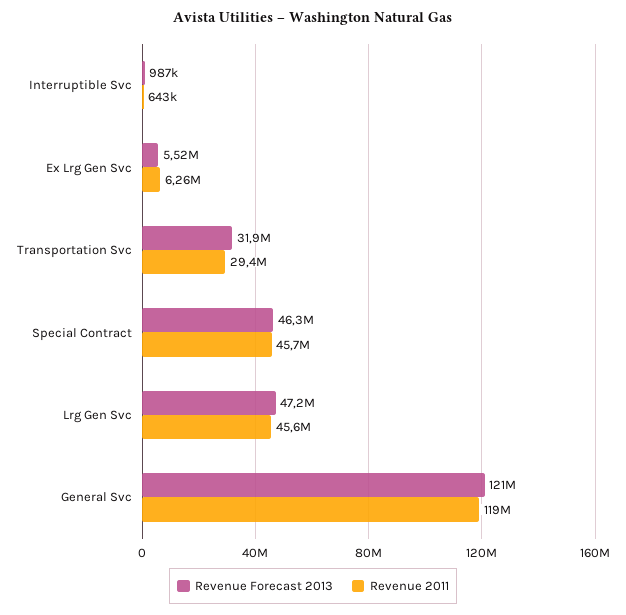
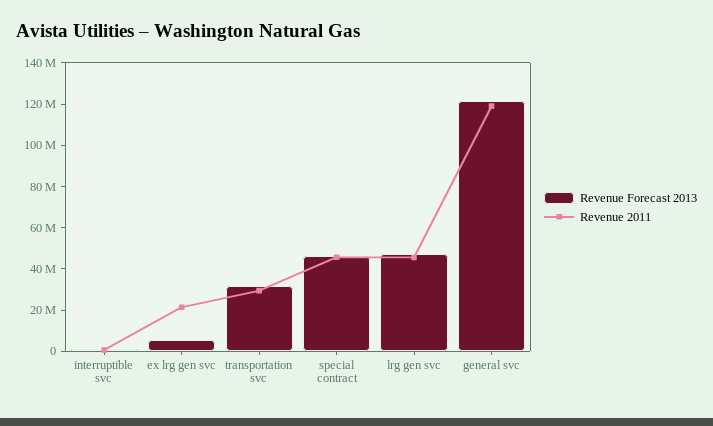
Revenue 2011, Ex Lrg Gen Svc: 6260000 -> 20000000

